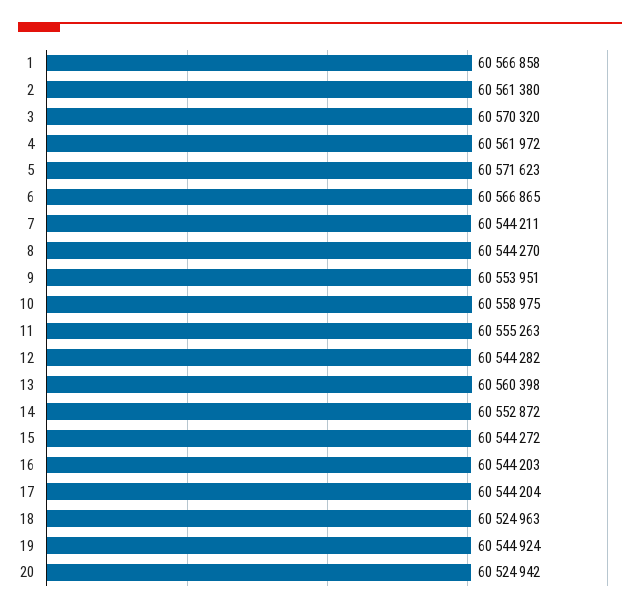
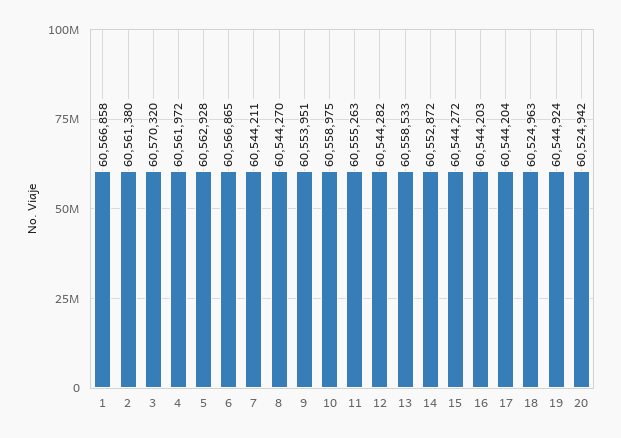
5: 60571623 -> 60562928
13: 60560398 -> 60558533

